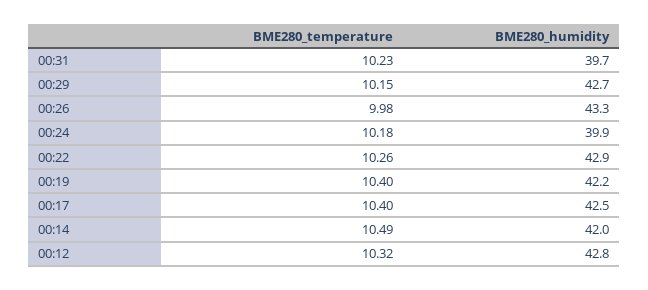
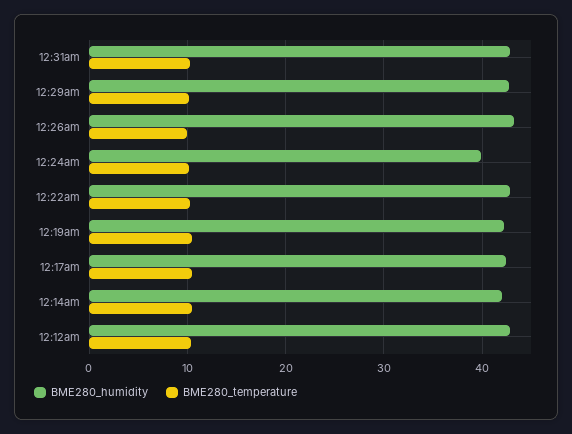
BME280_humidity, 00:31: 39.7 -> 43

